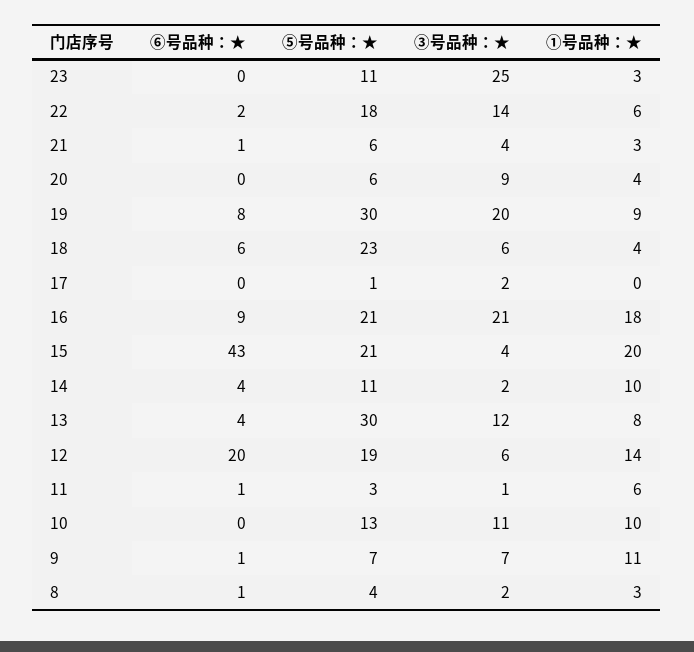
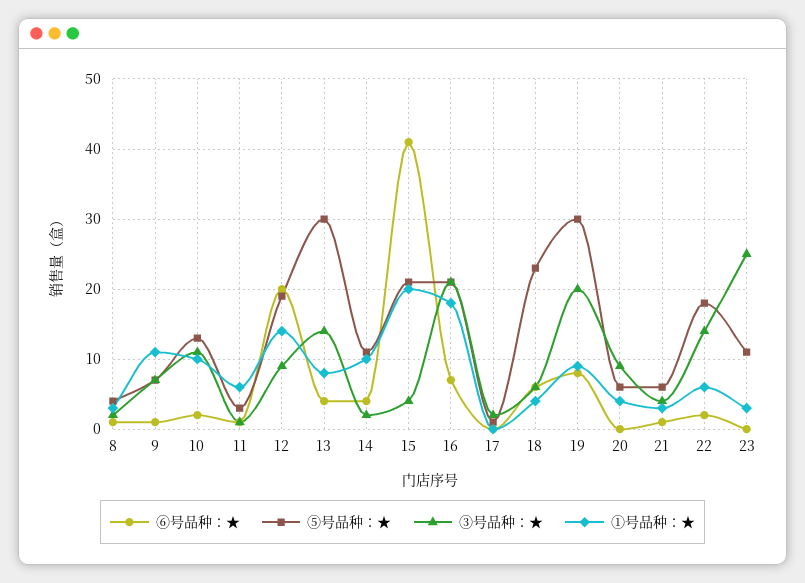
⑥号品种：★, 16: 9 -> 7
⑥号品种：★, 15: 43 -> 41
③号品种：★, 13: 12 -> 14
③号品种：★, 12: 6 -> 9
⑥号品种：★, 10: 0 -> 2

